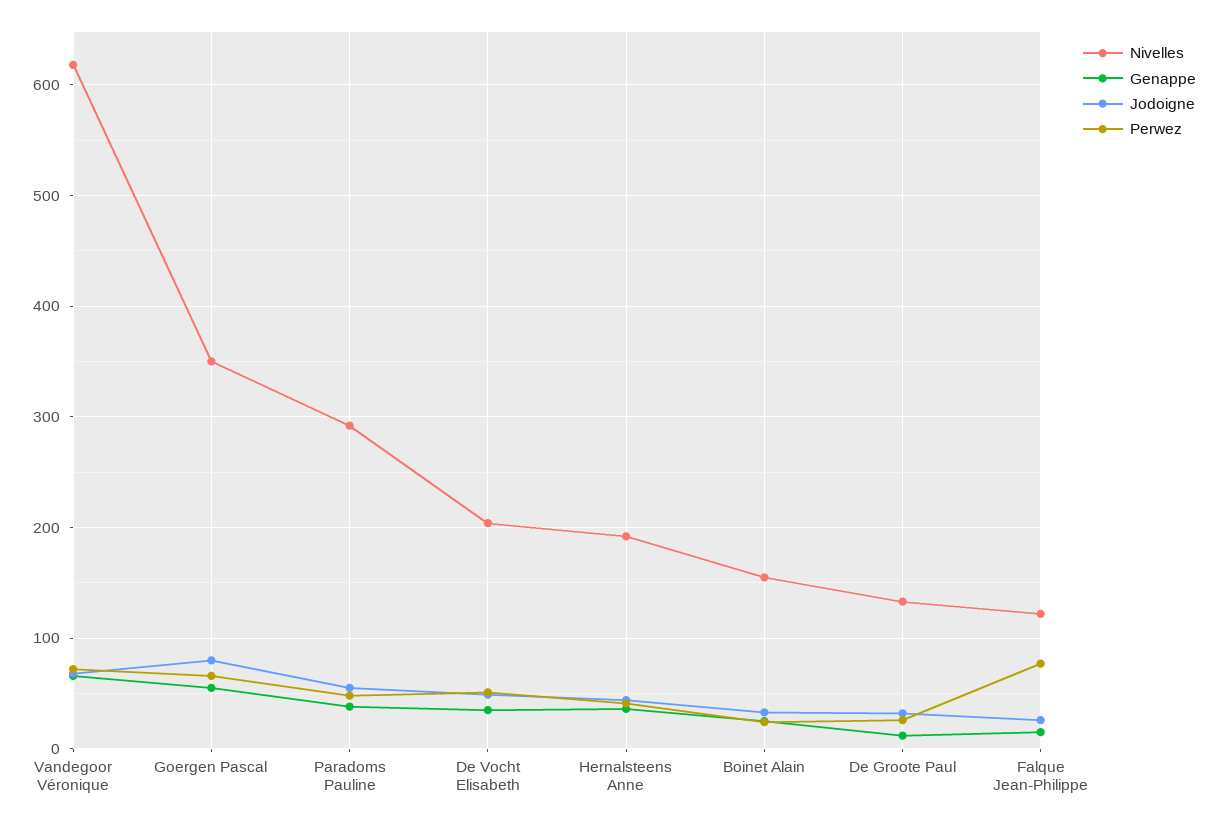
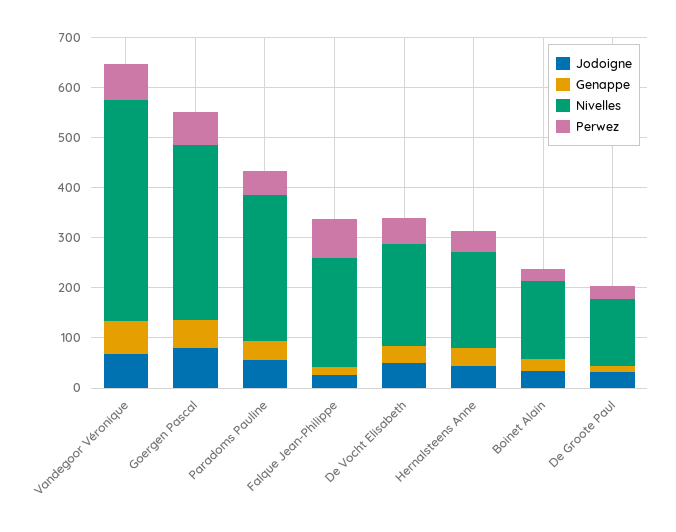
Nivelles, Vandegoor Véronique: 620 -> 440
Nivelles, Falque Jean-Philippe: 120 -> 220

